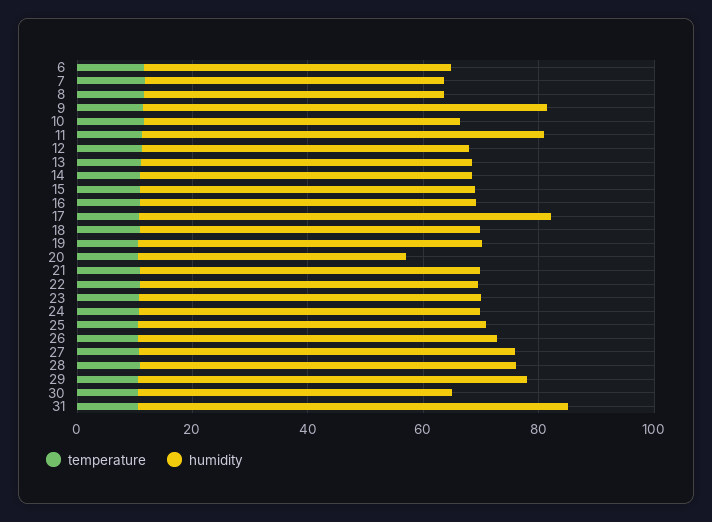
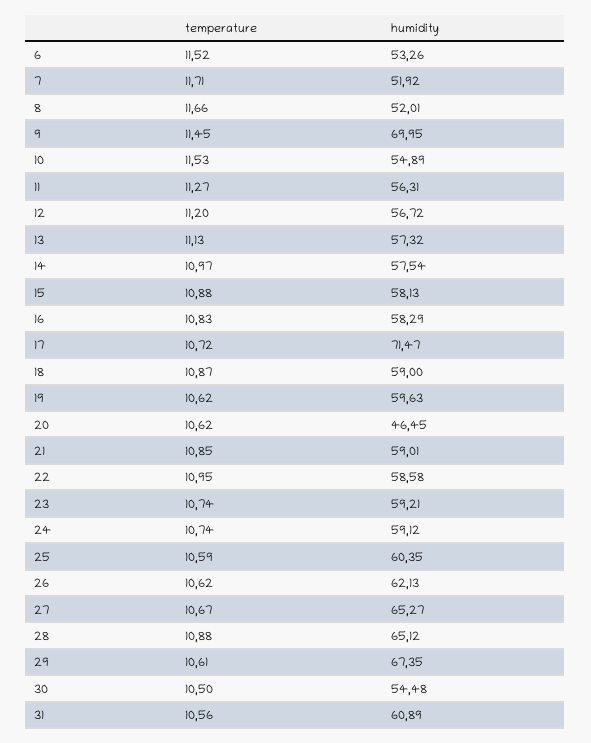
humidity, 11: 70 -> 56.31
humidity, 31: 75 -> 60.89

